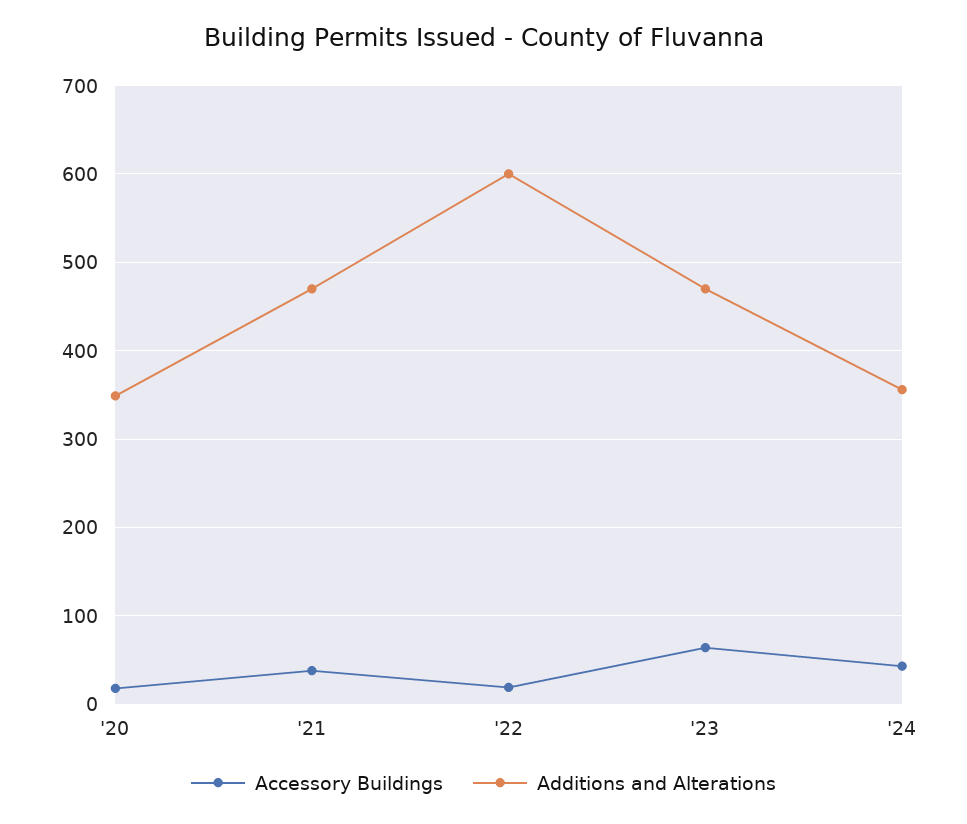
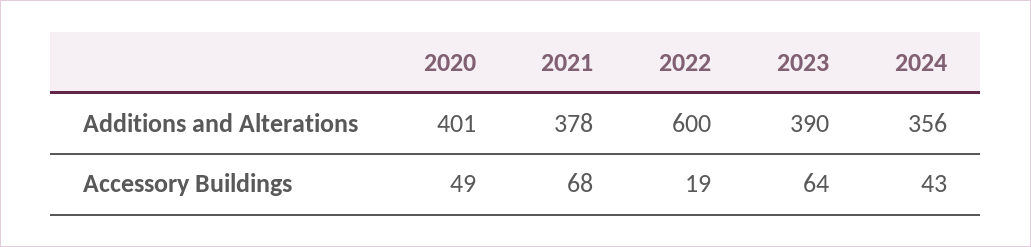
Accessory Buildings, '20: 20 -> 49
Additions and Alterations, '20: 350 -> 401
Accessory Buildings, '21: 40 -> 68
Additions and Alterations, '21: 470 -> 378
Additions and Alterations, '23: 470 -> 390

